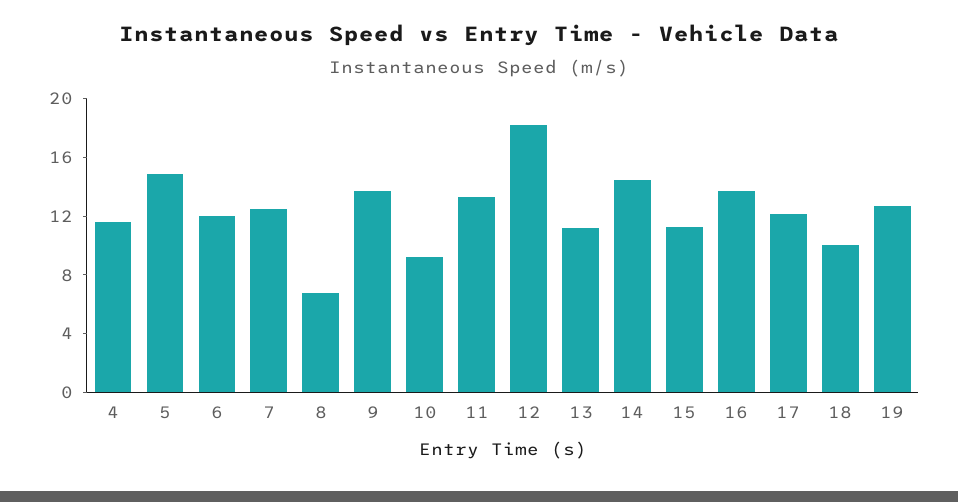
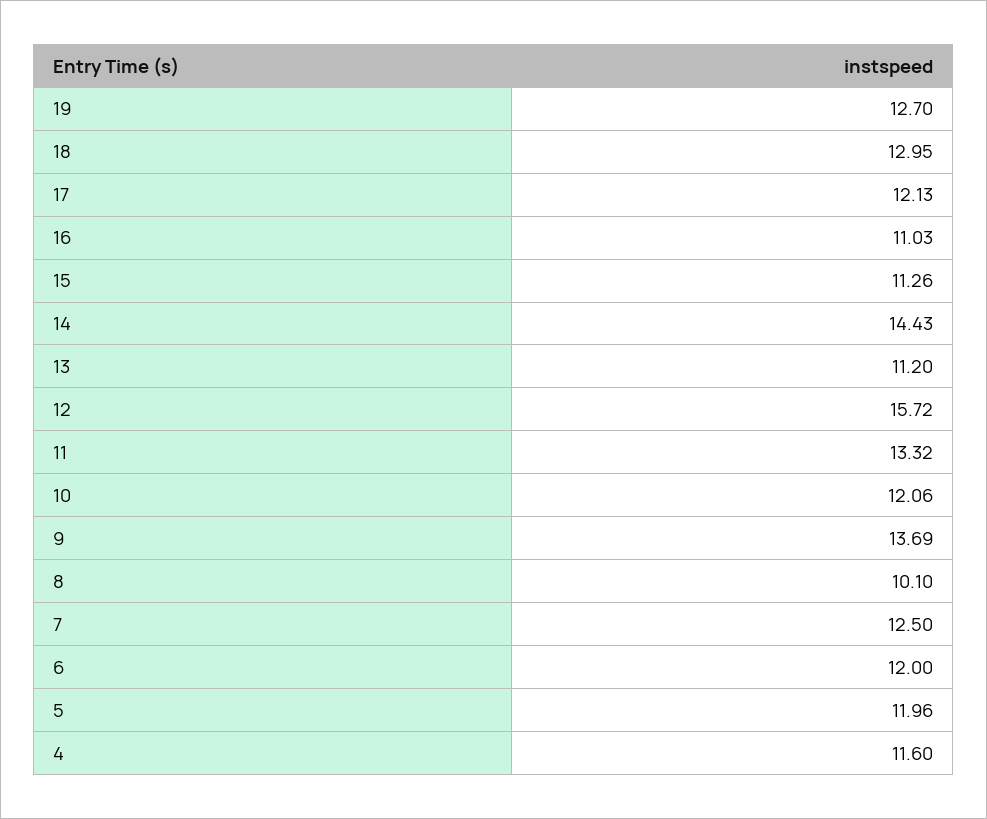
5: 15 -> 11.96
8: 7 -> 10.1
10: 9 -> 12.06
12: 18 -> 15.72
16: 14 -> 11.03
18: 10 -> 12.95

